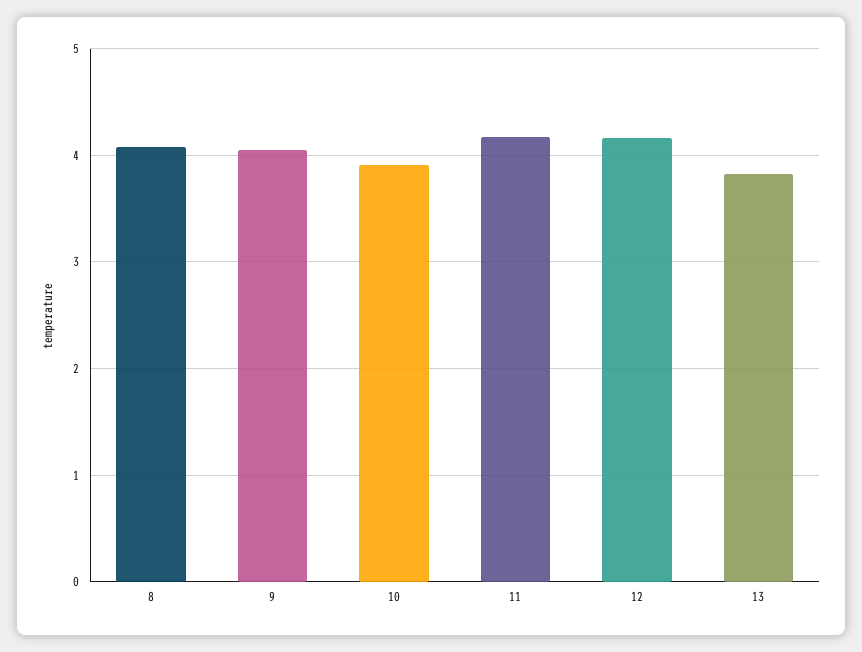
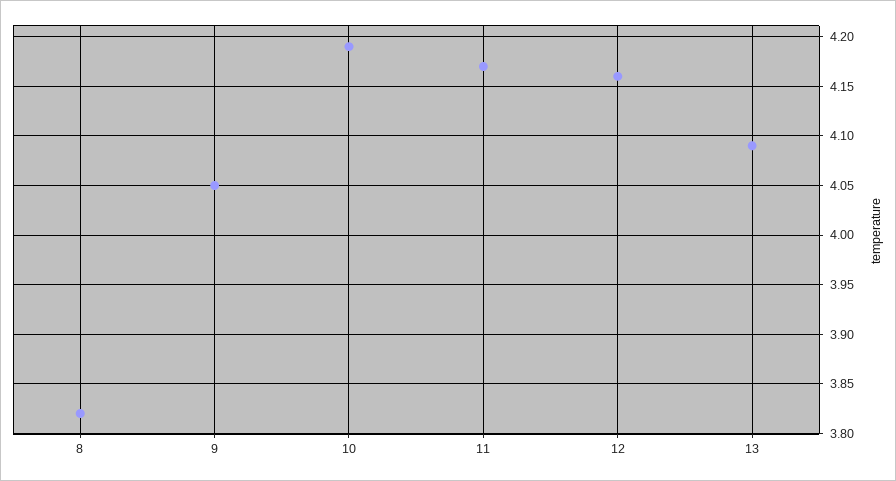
8: 4.1 -> 3.82
10: 3.9 -> 4.19
13: 3.8 -> 4.09

